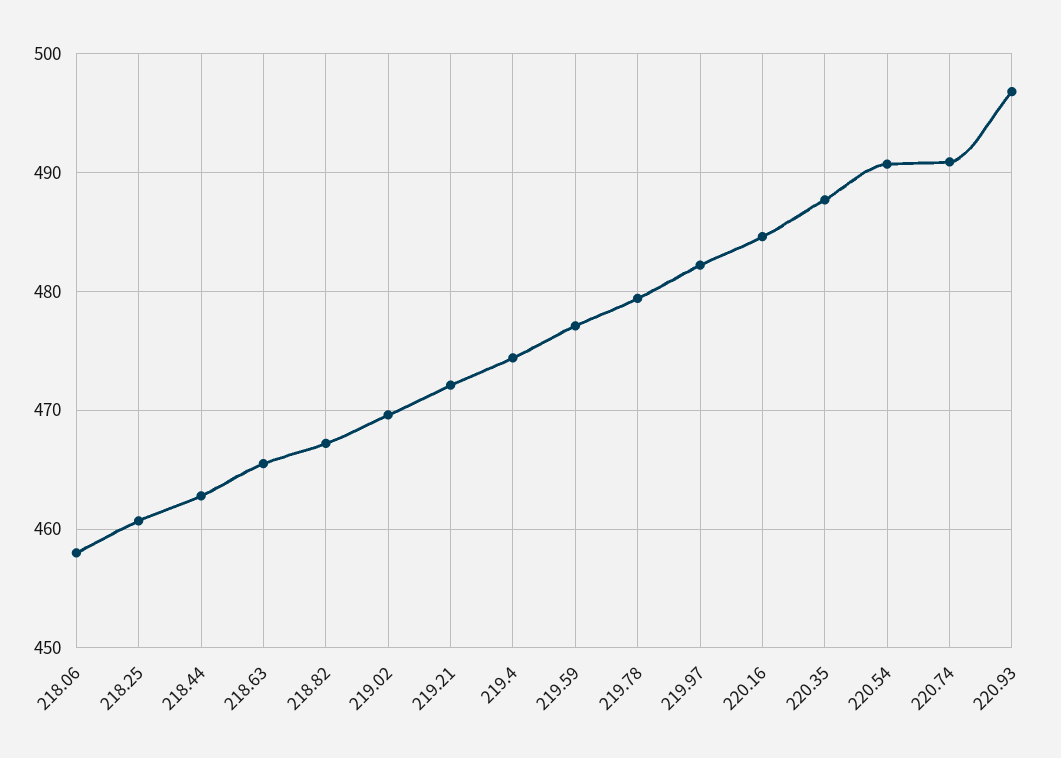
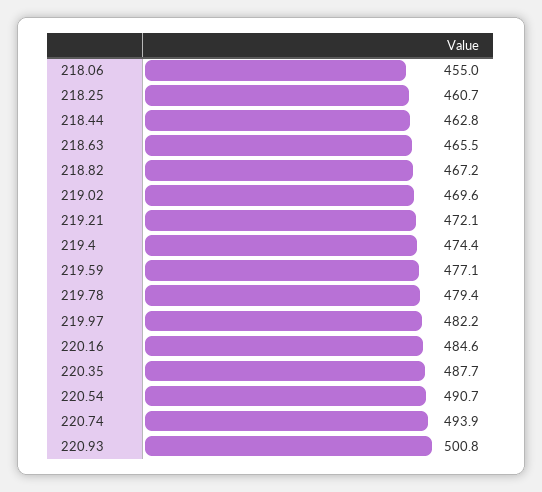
218.06: 458 -> 455
220.74: 491 -> 493.9
220.93: 497 -> 500.8

